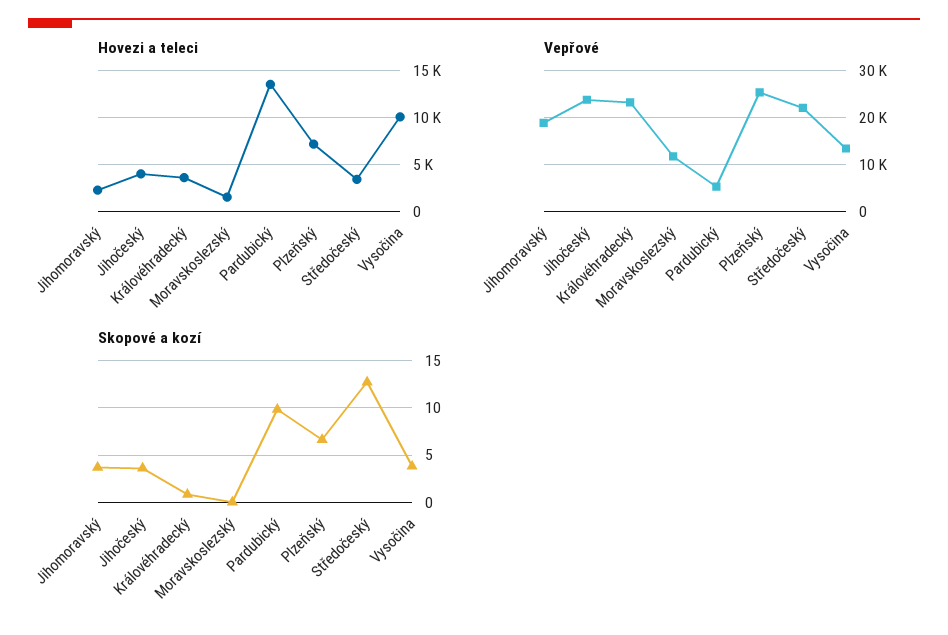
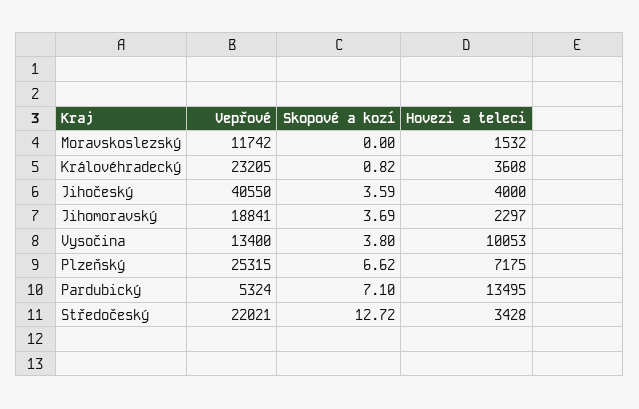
Vepřové, Jihočeský: 24000 -> 40550
Skopové a kozí, Pardubický: 10 -> 7.1

